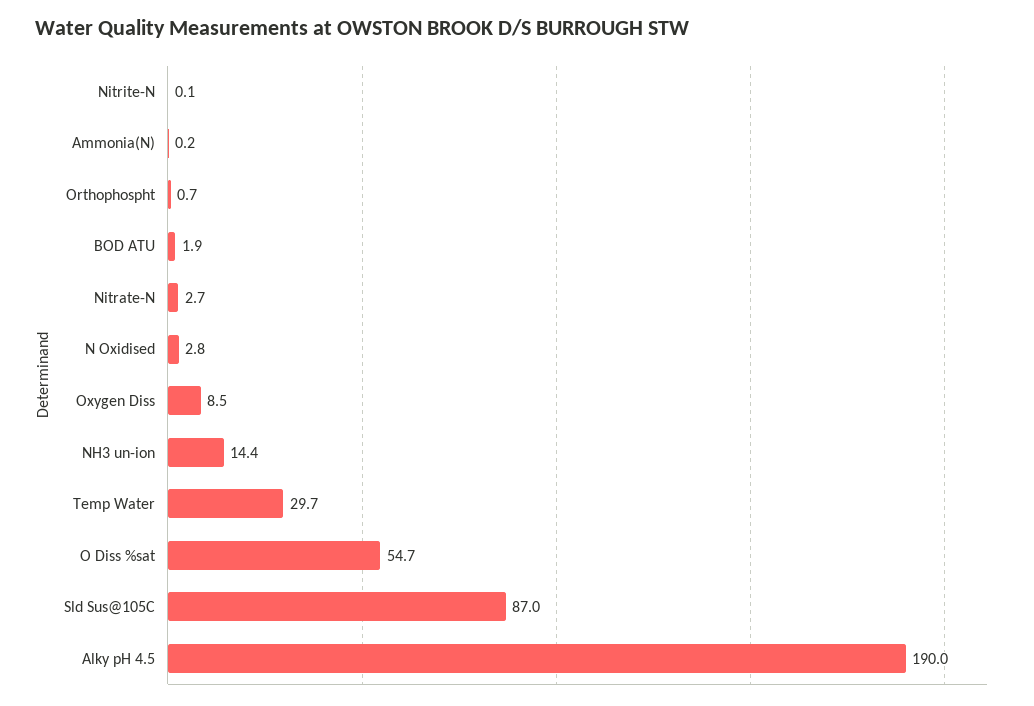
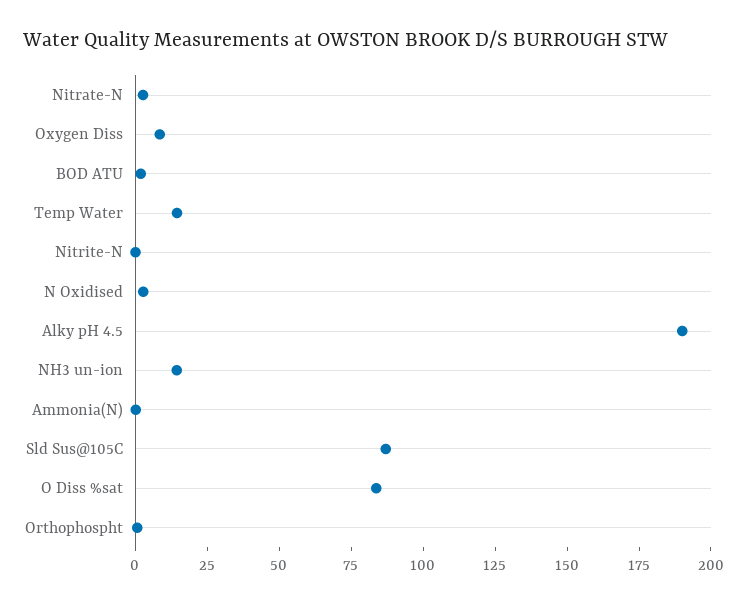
Temp Water: 29.7 -> 15
O Diss %sat: 54.7 -> 85

